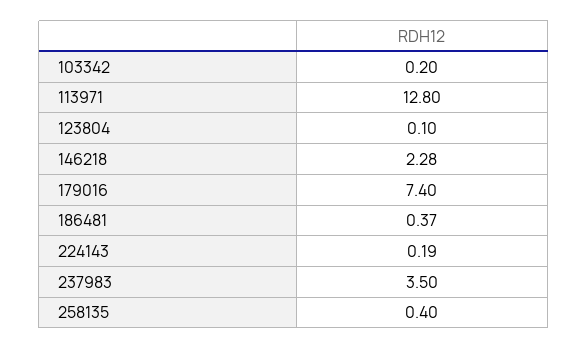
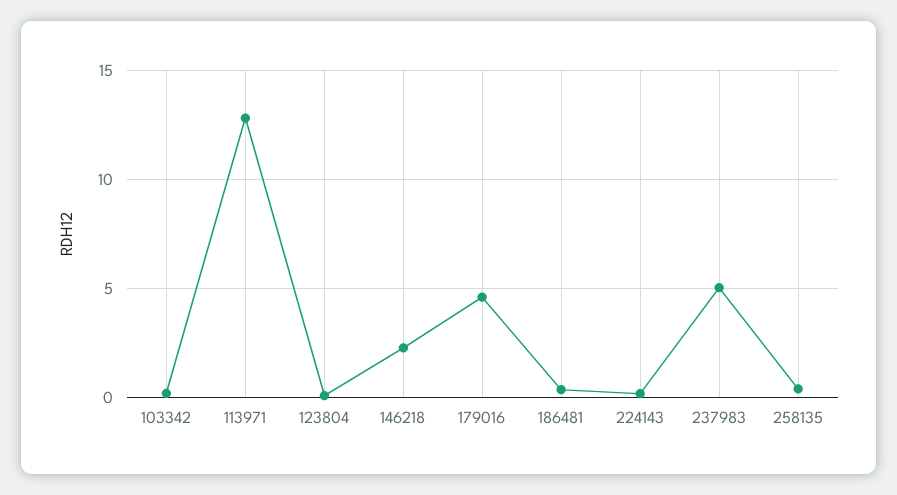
179016: 7.4 -> 4.5
237983: 3.5 -> 5

